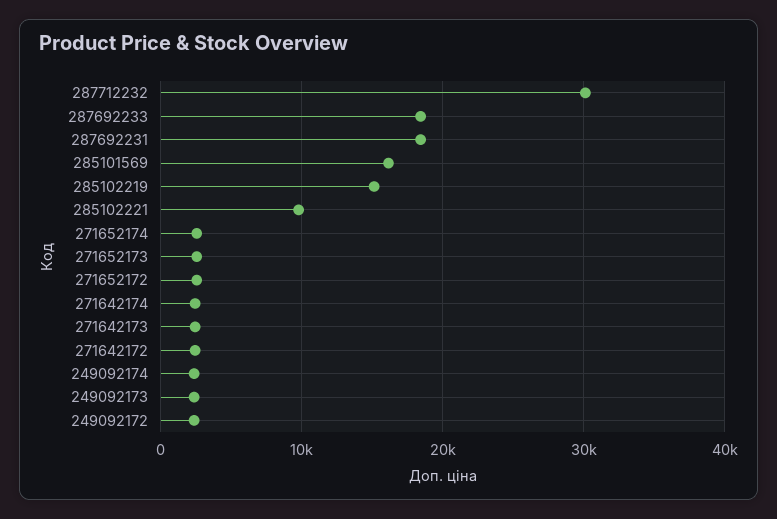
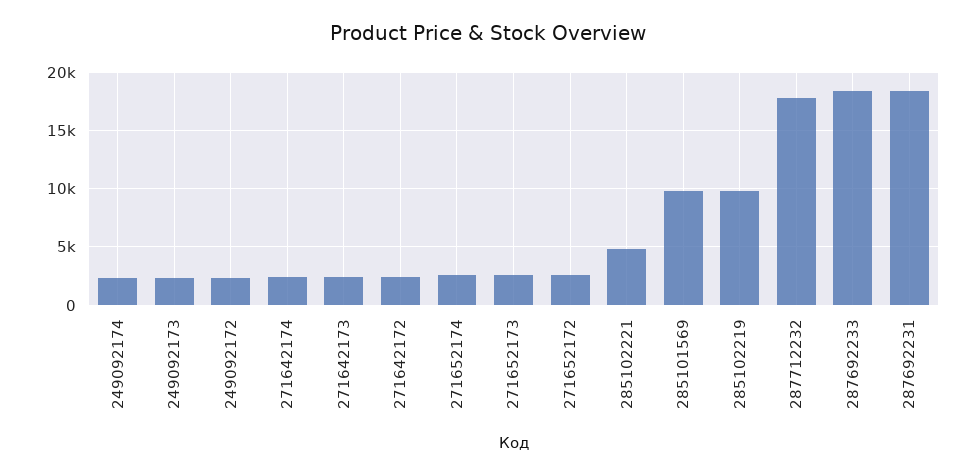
287712232: 30000 -> 18000
285101569: 16000 -> 10000
285102219: 15000 -> 10000
285102221: 10000 -> 5000

